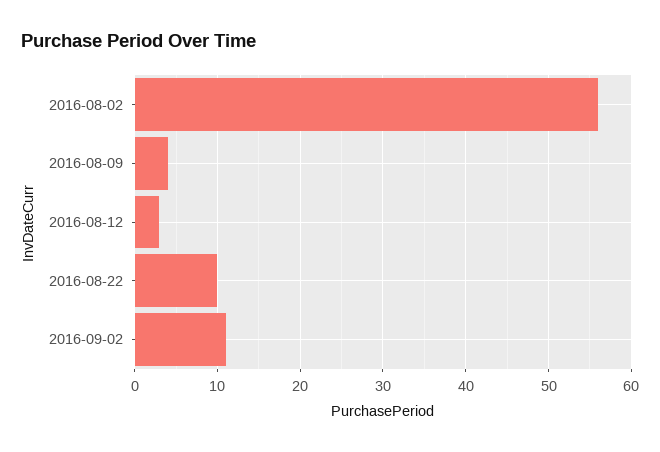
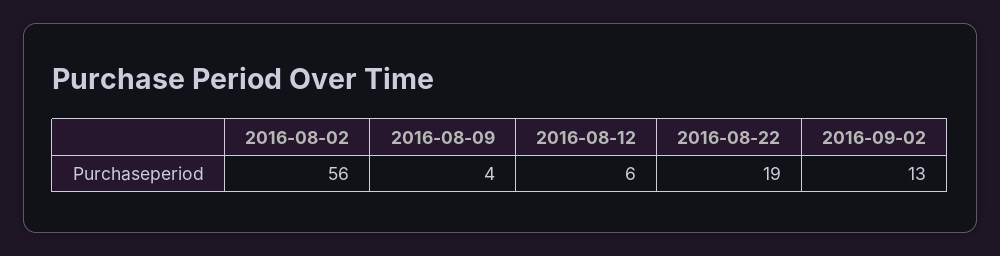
2016-08-12: 3 -> 6
2016-08-22: 10 -> 19
2016-09-02: 11 -> 13

